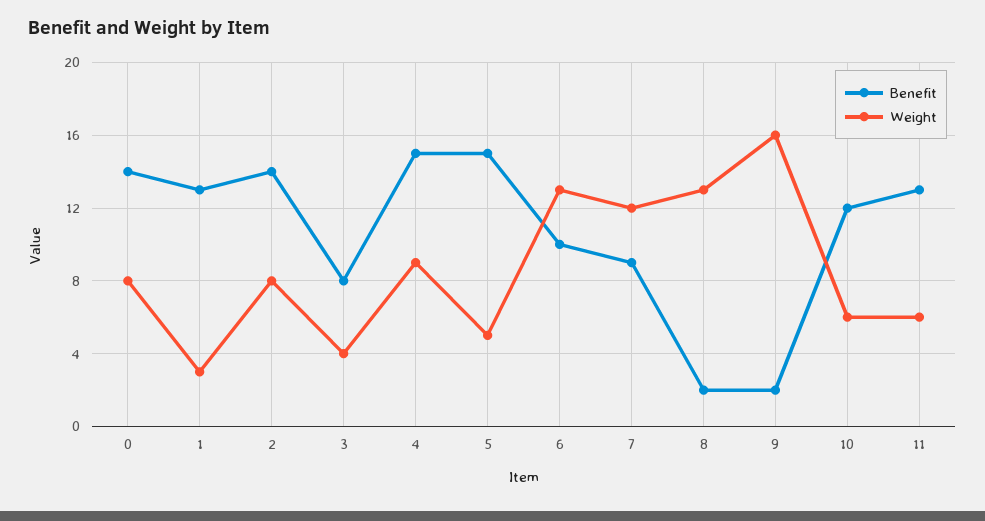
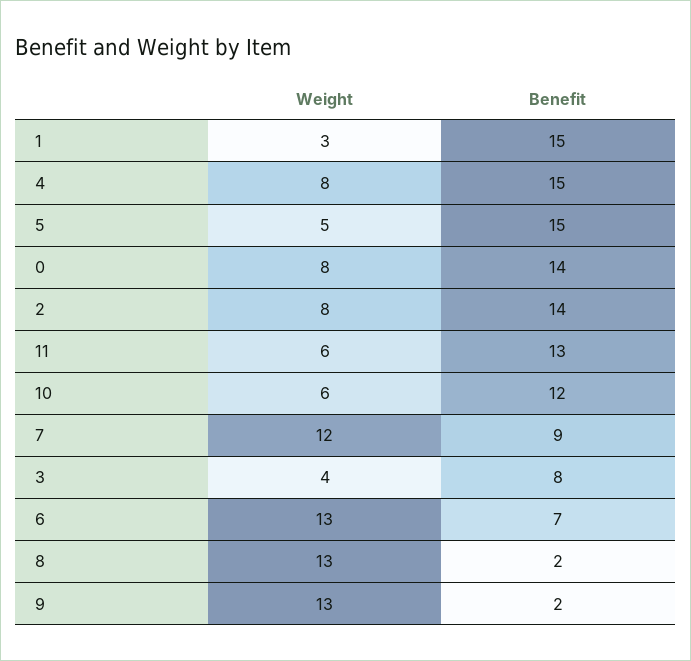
Benefit, 1: 13 -> 15
Weight, 4: 9 -> 8
Benefit, 6: 10 -> 7
Weight, 9: 16 -> 13

